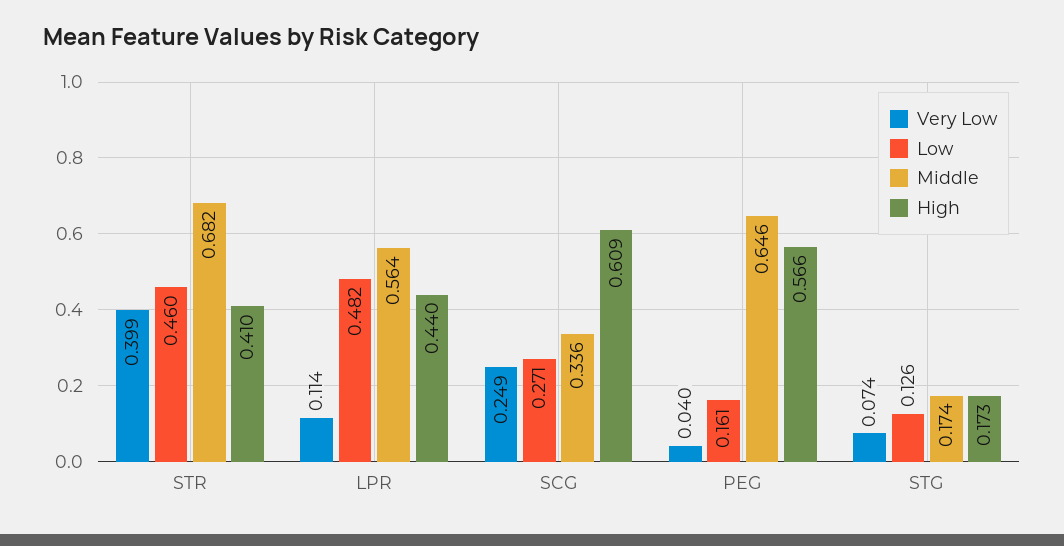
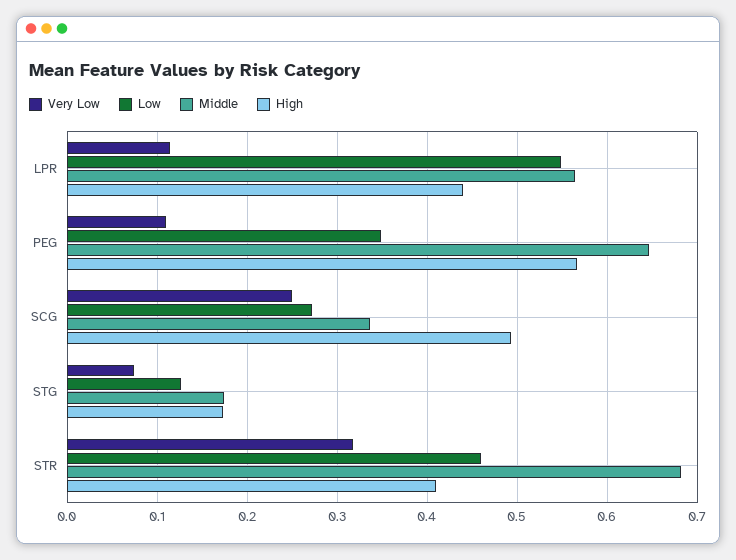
Very Low, STR: 0.399 -> 0.32
Low, LPR: 0.482 -> 0.55
High, SCG: 0.609 -> 0.49
Very Low, PEG: 0.04 -> 0.11
Low, PEG: 0.161 -> 0.35

